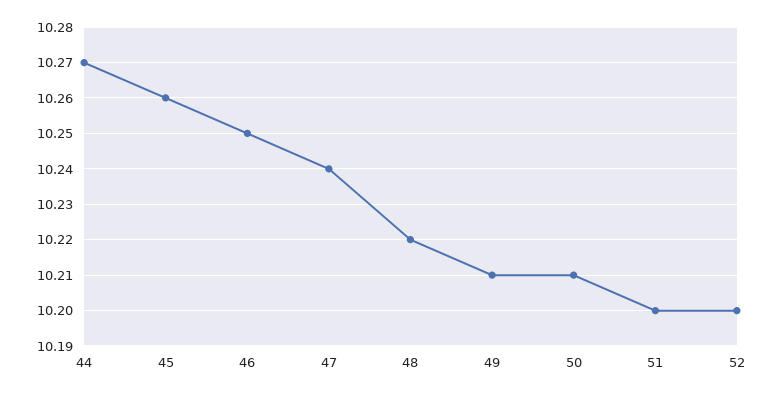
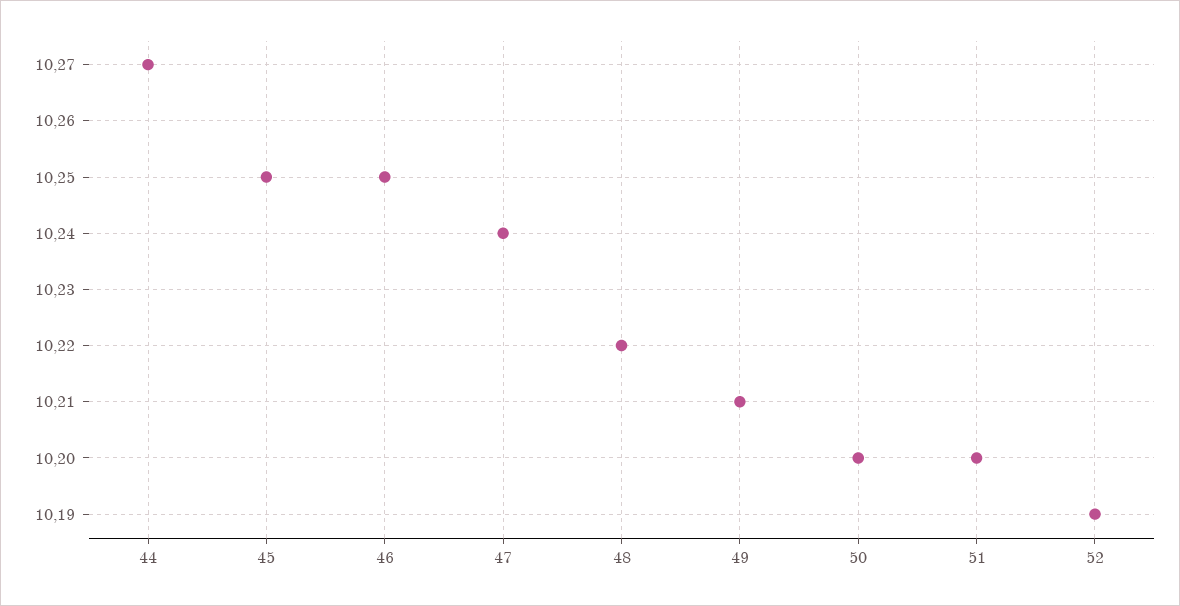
45: 10.26 -> 10.25
50: 10.21 -> 10.2
52: 10.2 -> 10.19

